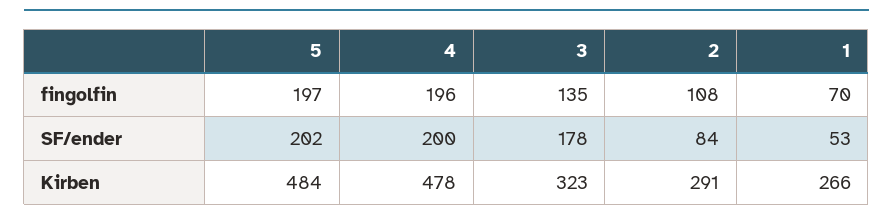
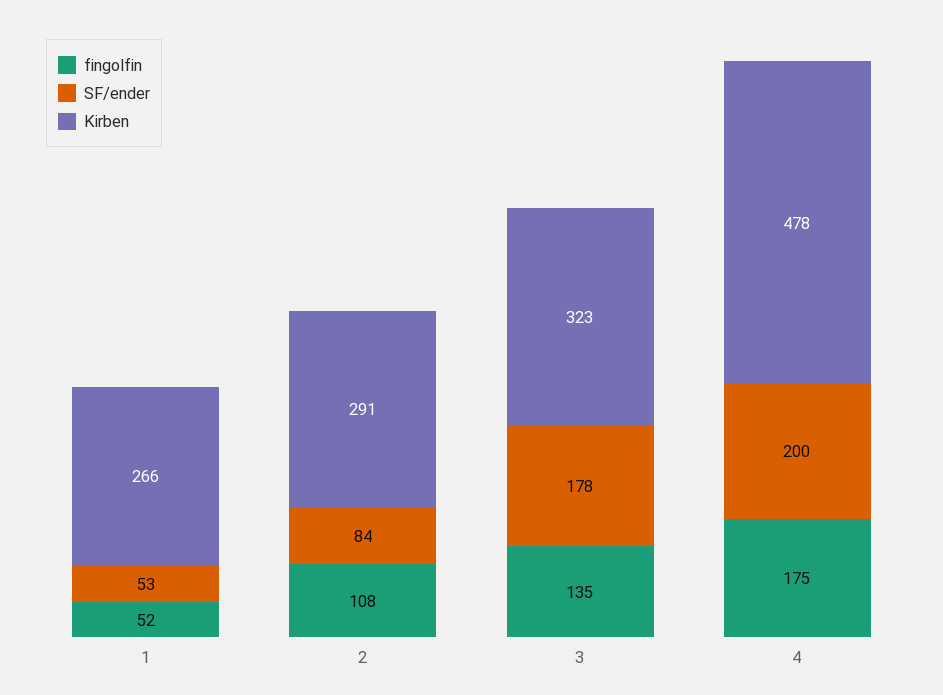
fingolfin, 5: 197 -> none
fingolfin, 4: 196 -> 175
fingolfin, 1: 70 -> 52
SF/ender, 5: 202 -> none
Kirben, 5: 484 -> none

